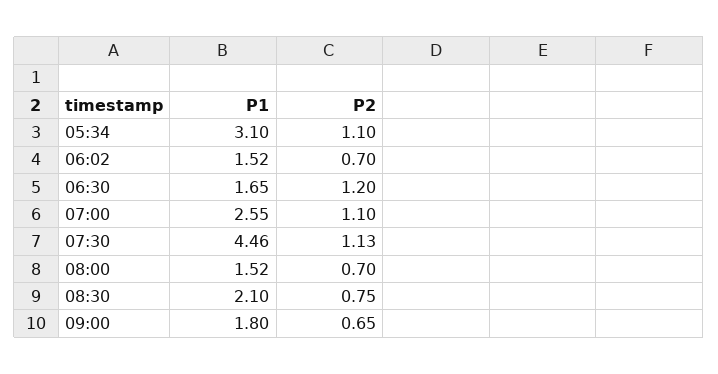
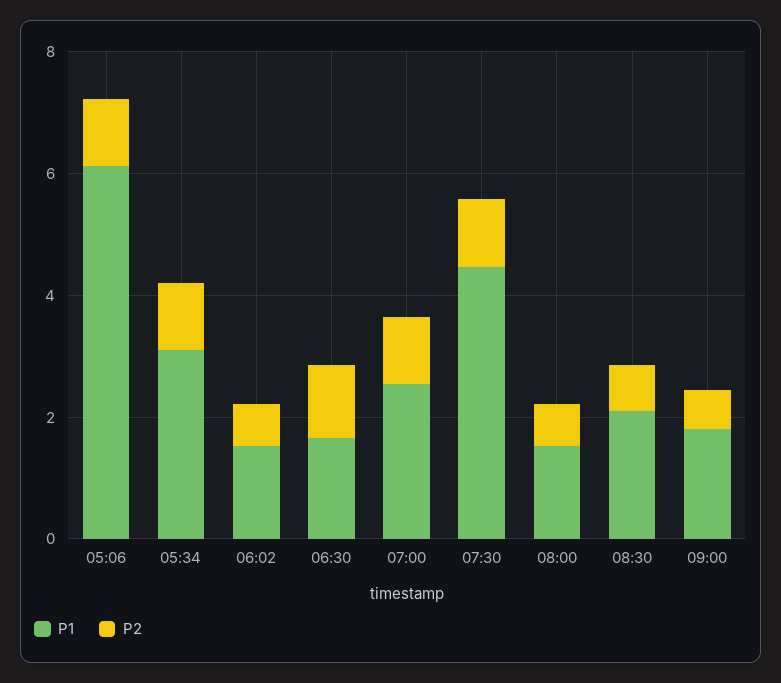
P1, 05:06: none -> 6
P2, 05:06: none -> 1

